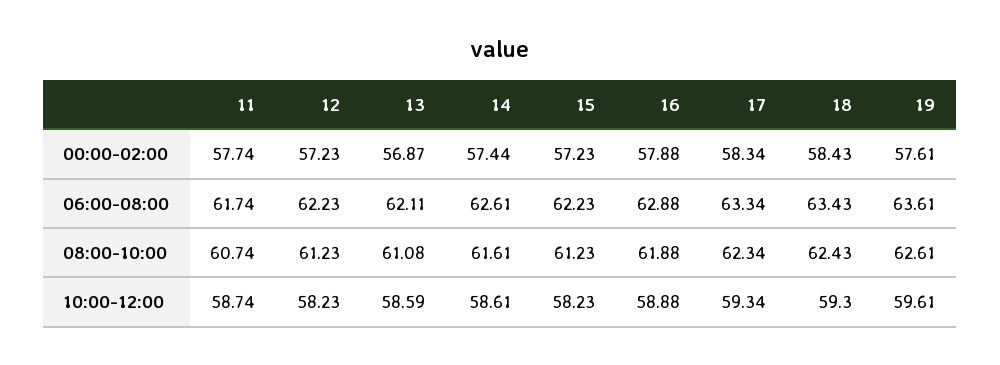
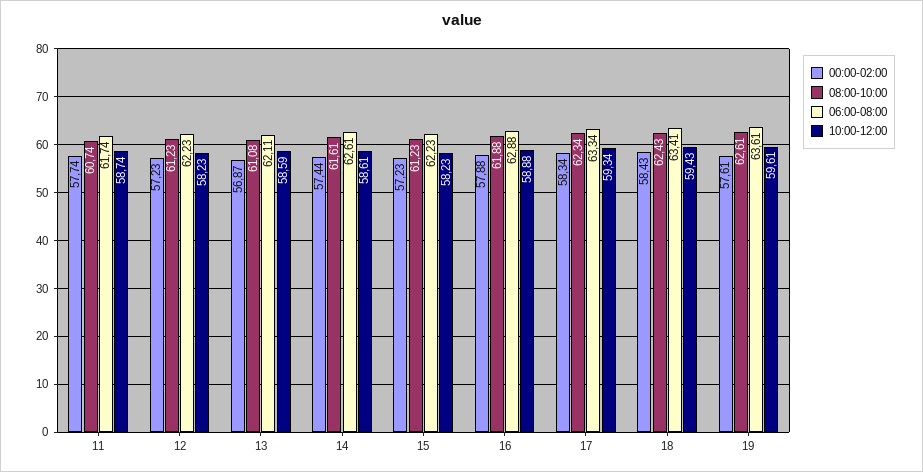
06:00-08:00, 18: 63.43 -> 63.41
10:00-12:00, 18: 59.3 -> 59.43

